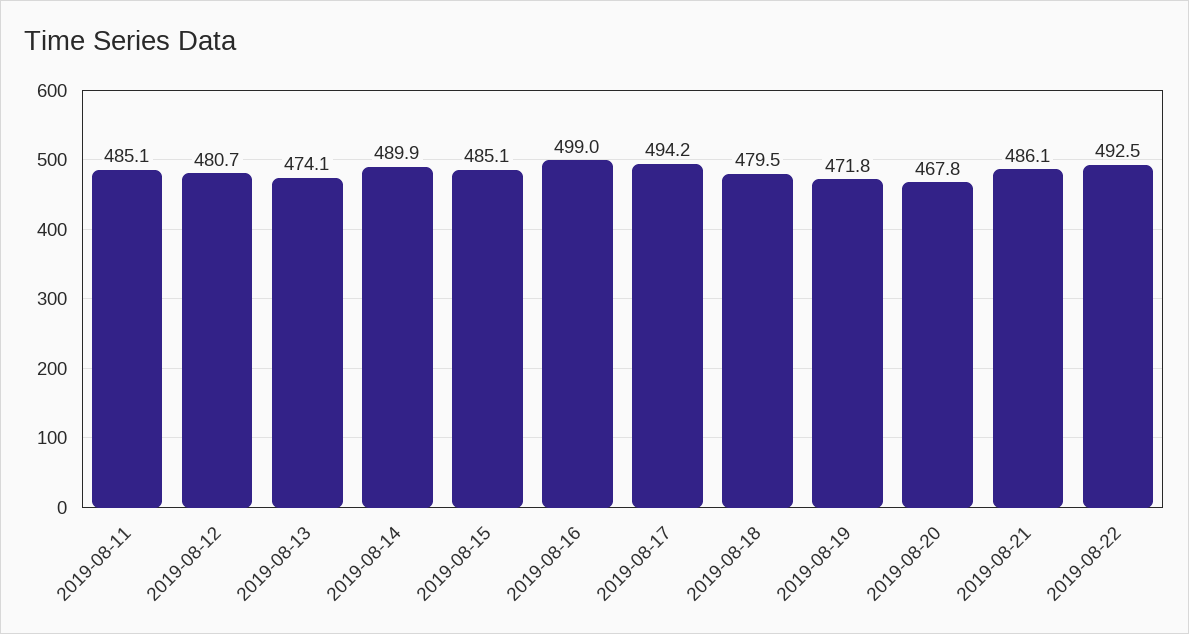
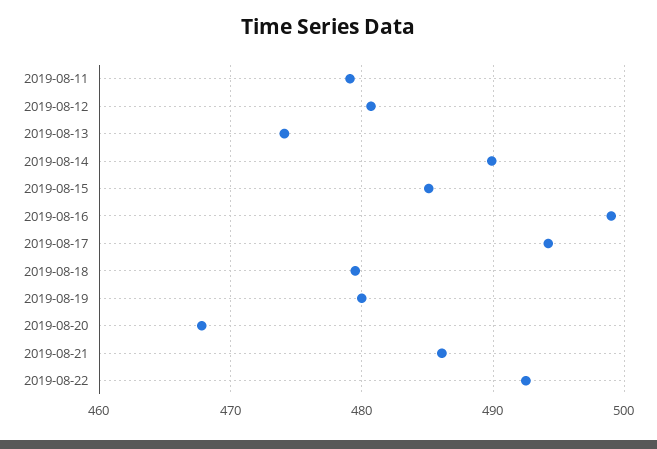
2019-08-11: 485.1 -> 479
2019-08-19: 471.8 -> 480

